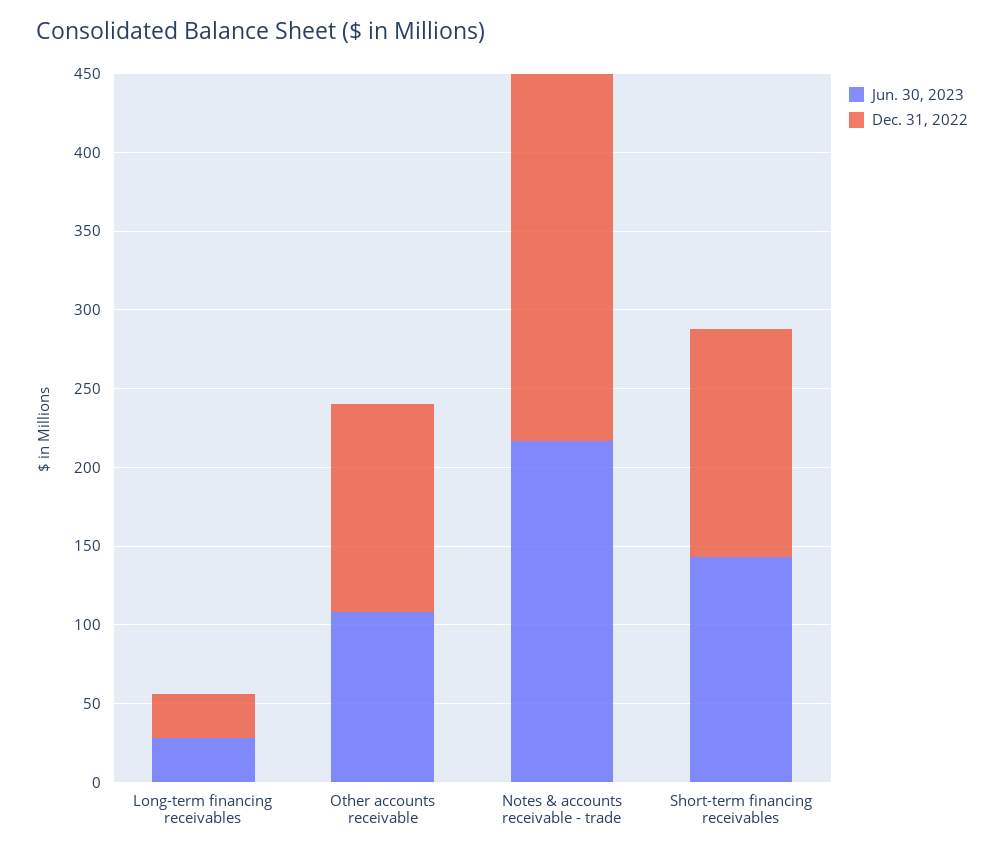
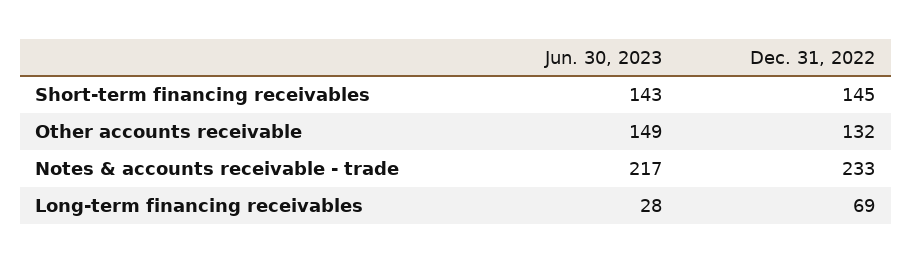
Dec. 31, 2022, Long-term financing receivables: 30 -> 69
Jun. 30, 2023, Other accounts receivable: 110 -> 149

